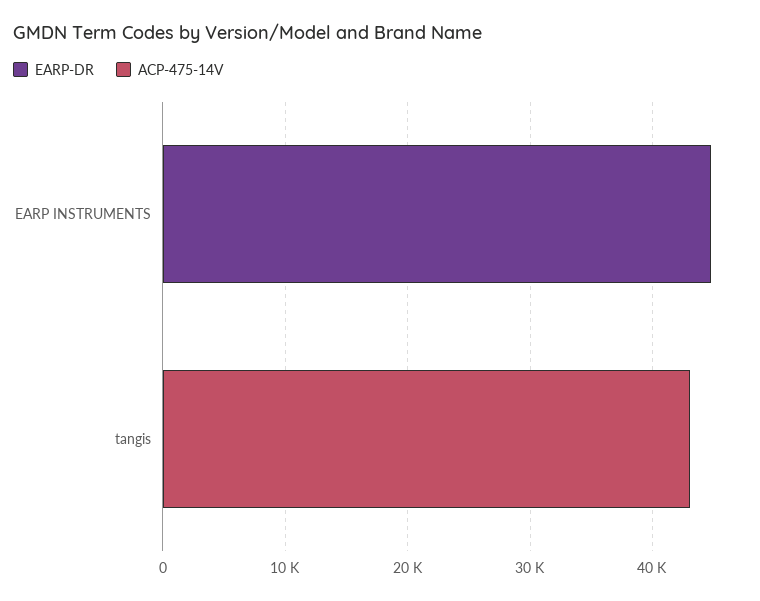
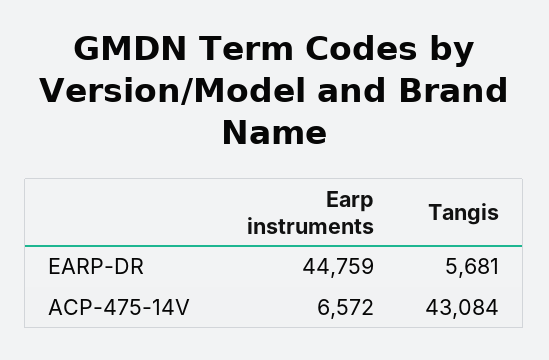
ACP-475-14V, EARP INSTRUMENTS: 0 -> 6572
EARP-DR, tangis: 0 -> 5681

